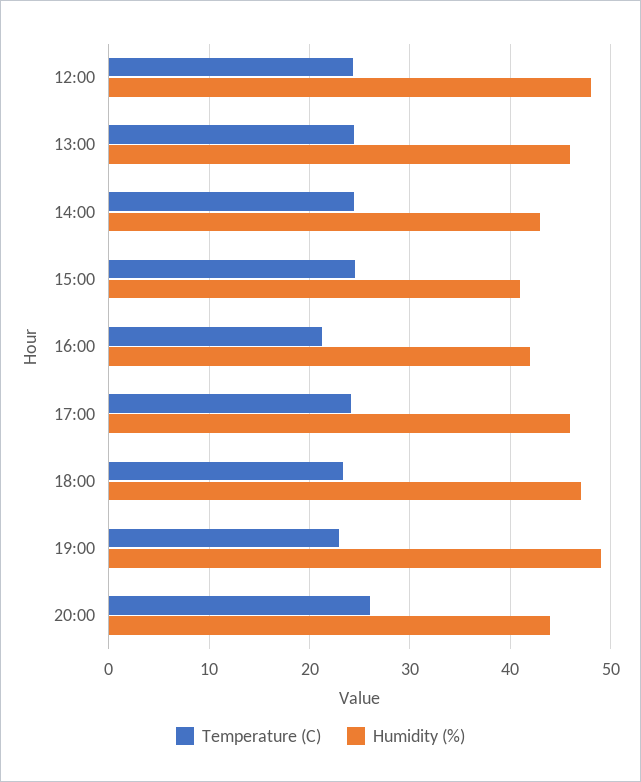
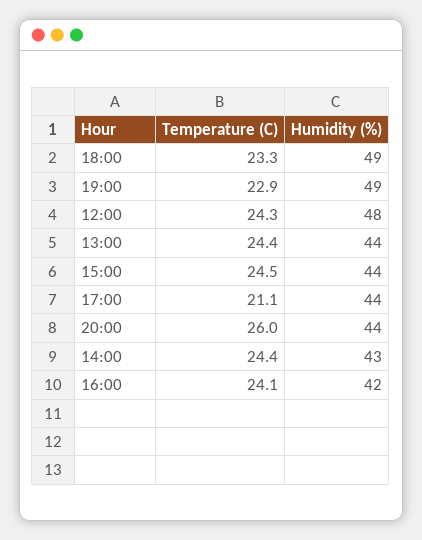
Humidity (%), 13:00: 46 -> 44
Humidity (%), 15:00: 41 -> 44
Temperature (C), 16:00: 21 -> 24.1
Temperature (C), 17:00: 24 -> 21.1
Humidity (%), 17:00: 46 -> 44
Humidity (%), 18:00: 47 -> 49

